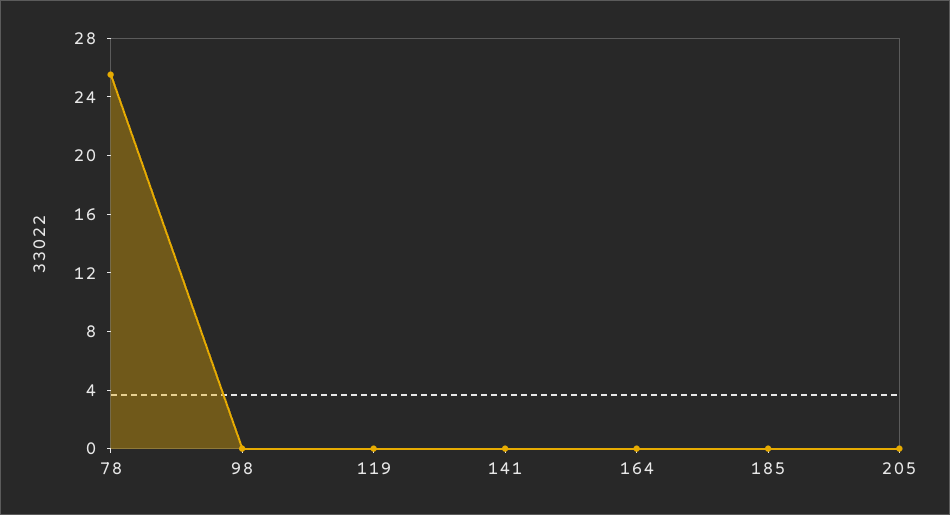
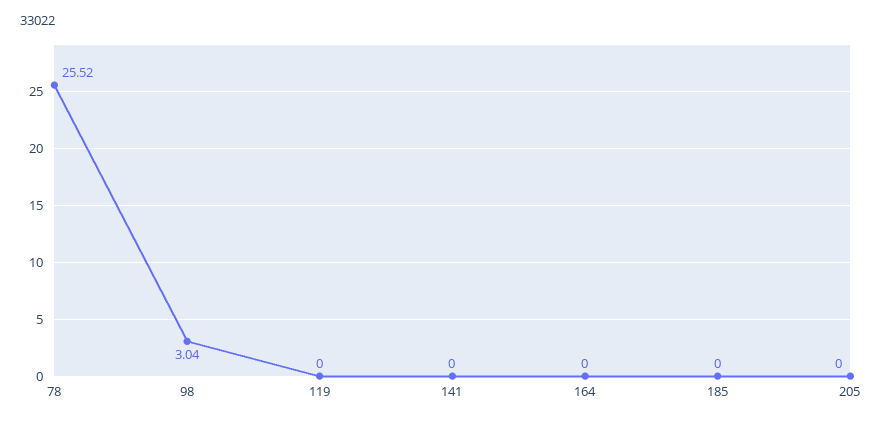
98: 0 -> 3.04

